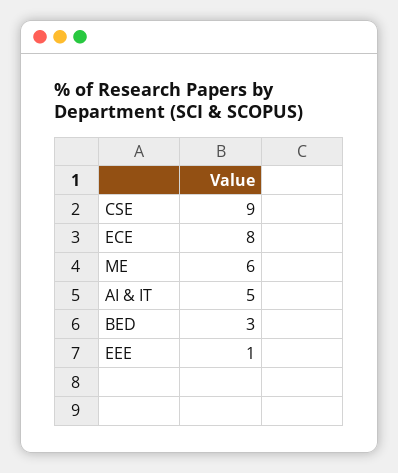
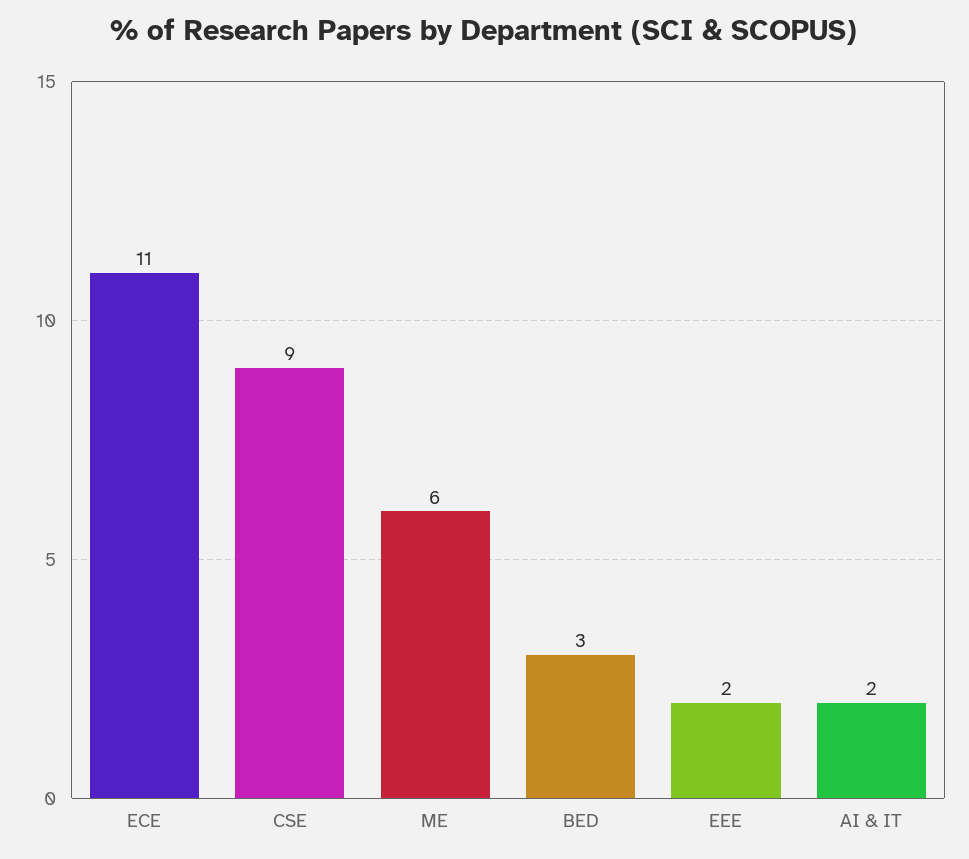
ECE: 8 -> 11
AI & IT: 5 -> 2
EEE: 1 -> 2

